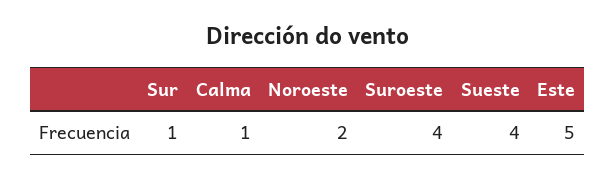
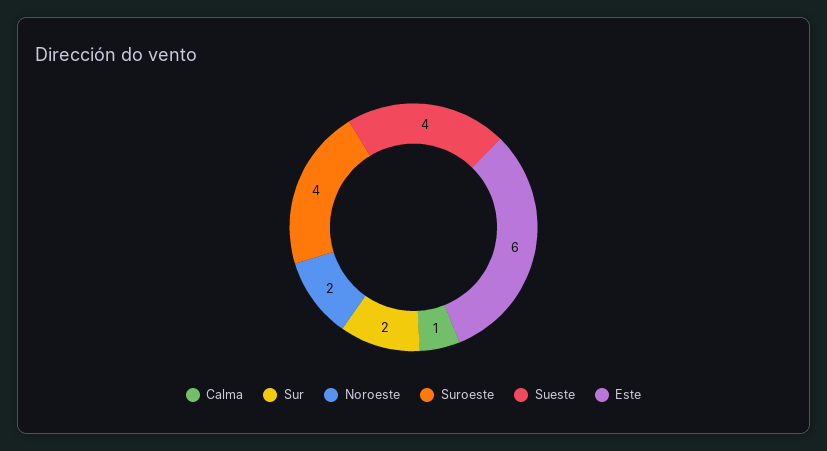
Sur: 1 -> 2
Este: 5 -> 6

